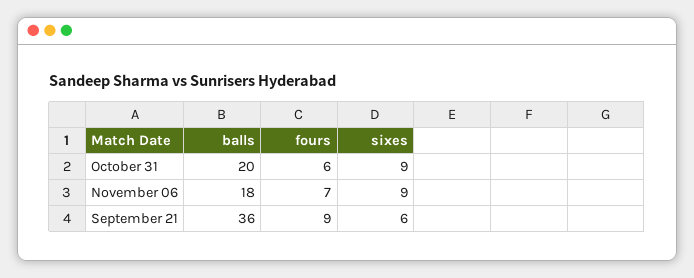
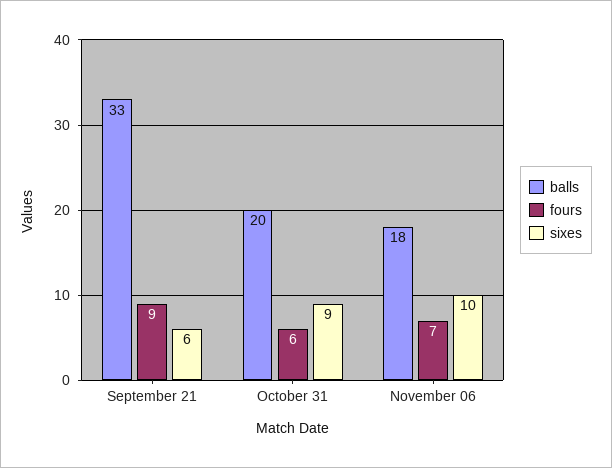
sixes, November 06: 9 -> 10
balls, September 21: 36 -> 33

